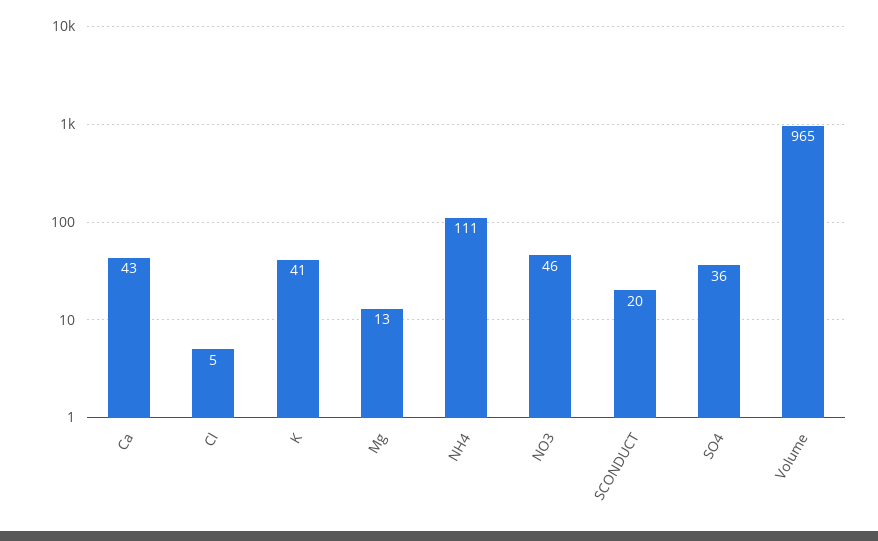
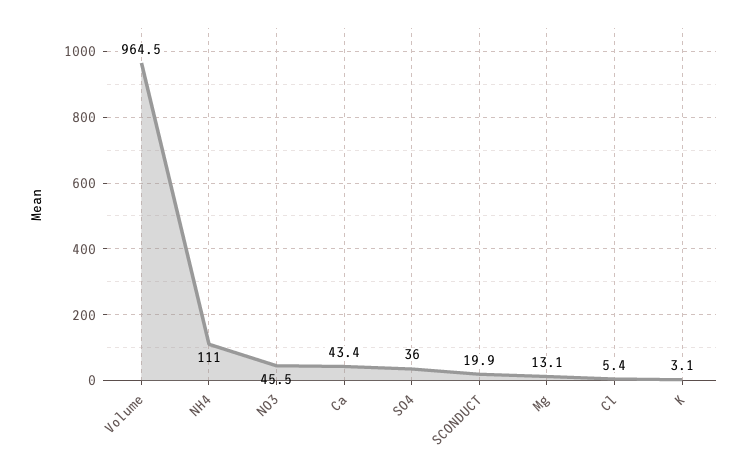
K: 41 -> 3.1

